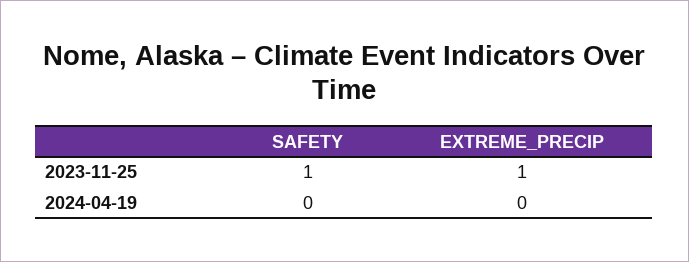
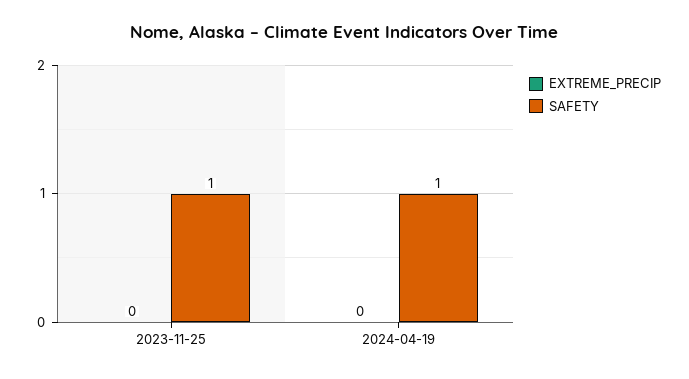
EXTREME_PRECIP, 2023-11-25: 1 -> 0
SAFETY, 2024-04-19: 0 -> 1

